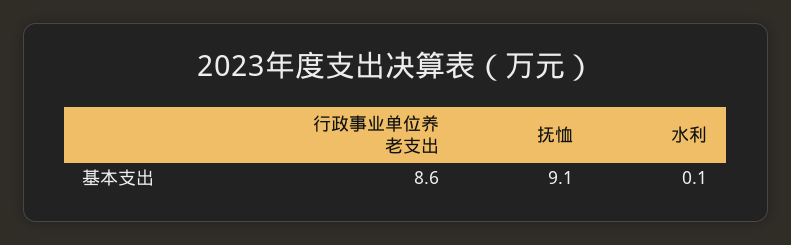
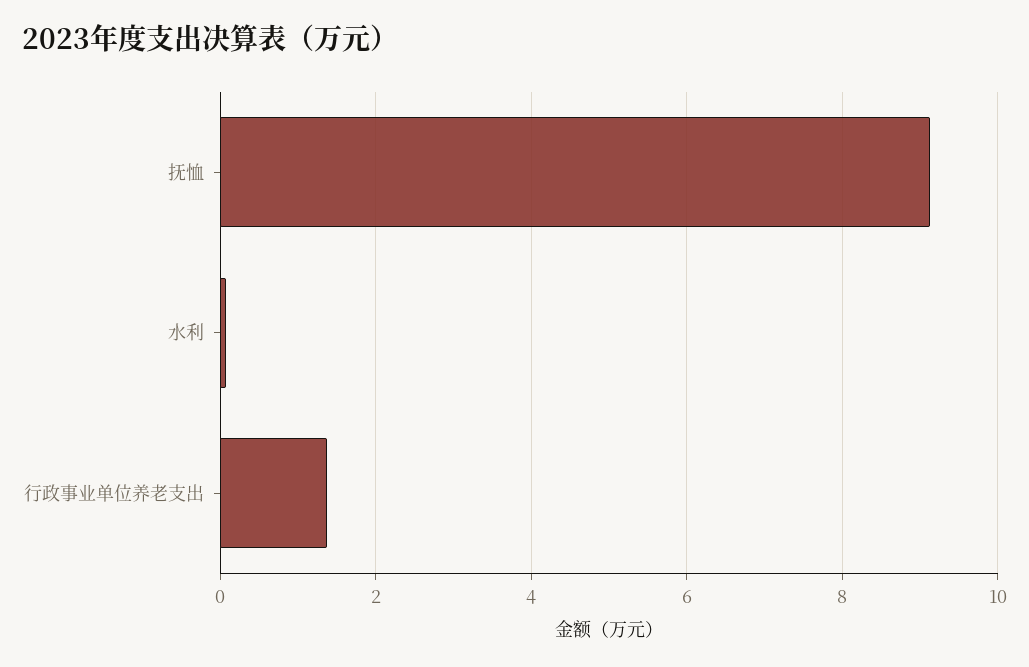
行政事业单位养老支出: 8.6 -> 1.4

